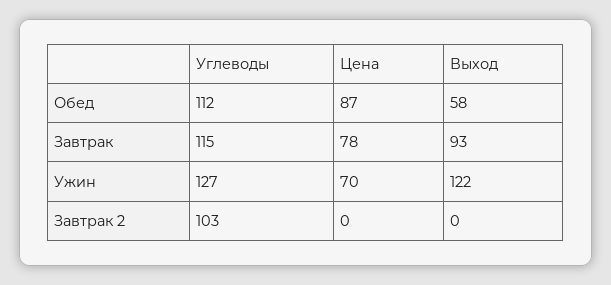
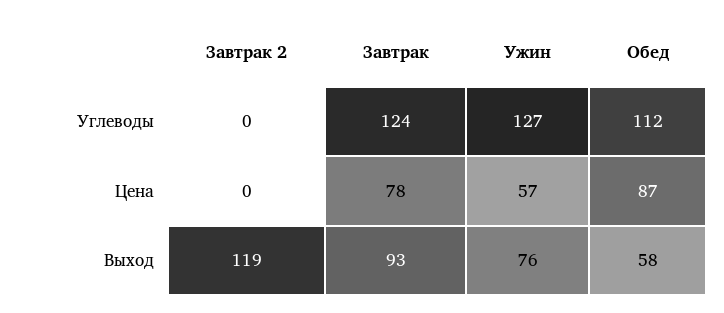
Углеводы, Завтрак: 115 -> 124
Цена, Ужин: 70 -> 57
Выход, Ужин: 122 -> 76
Углеводы, Завтрак 2: 103 -> 0
Выход, Завтрак 2: 0 -> 119

